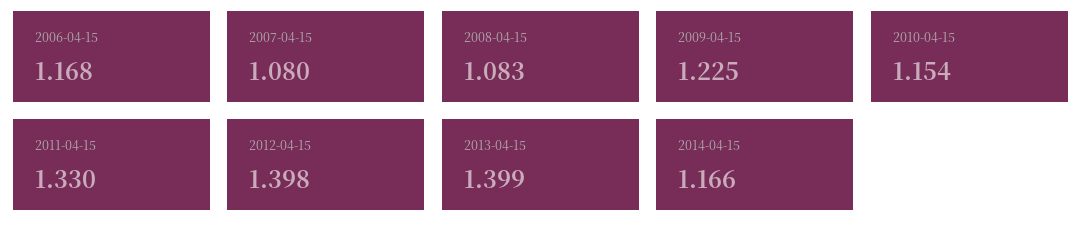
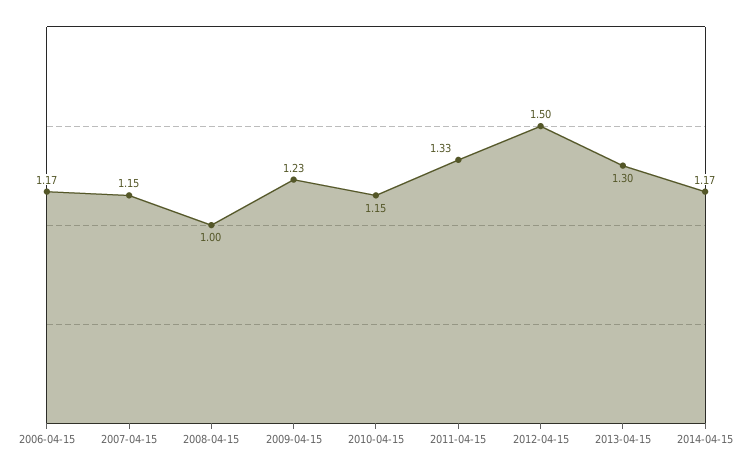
2007-04-15: 1.08 -> 1.15
2008-04-15: 1.083 -> 1
2012-04-15: 1.398 -> 1.5
2013-04-15: 1.399 -> 1.3

